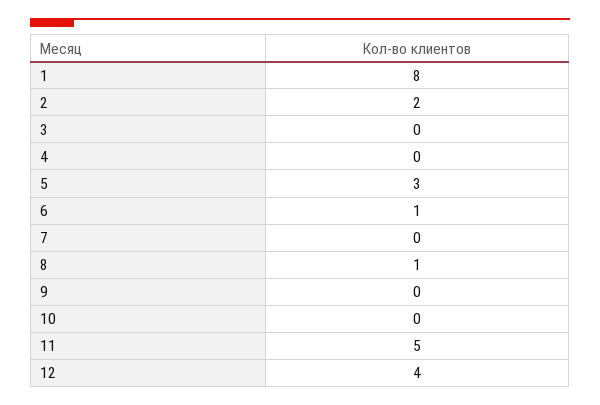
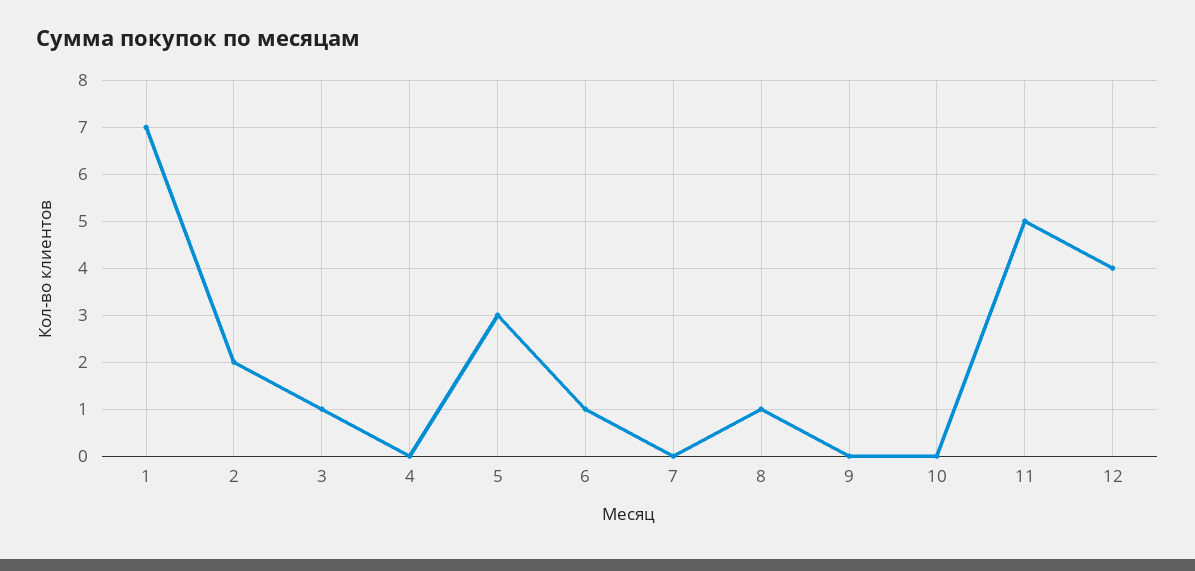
1: 8 -> 7
3: 0 -> 1

